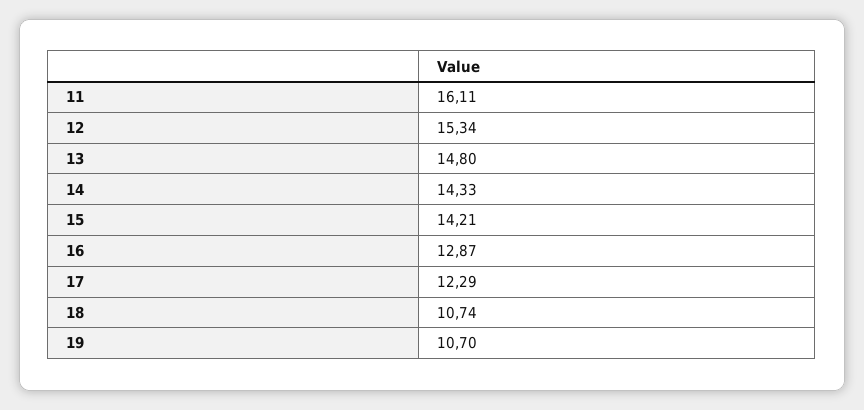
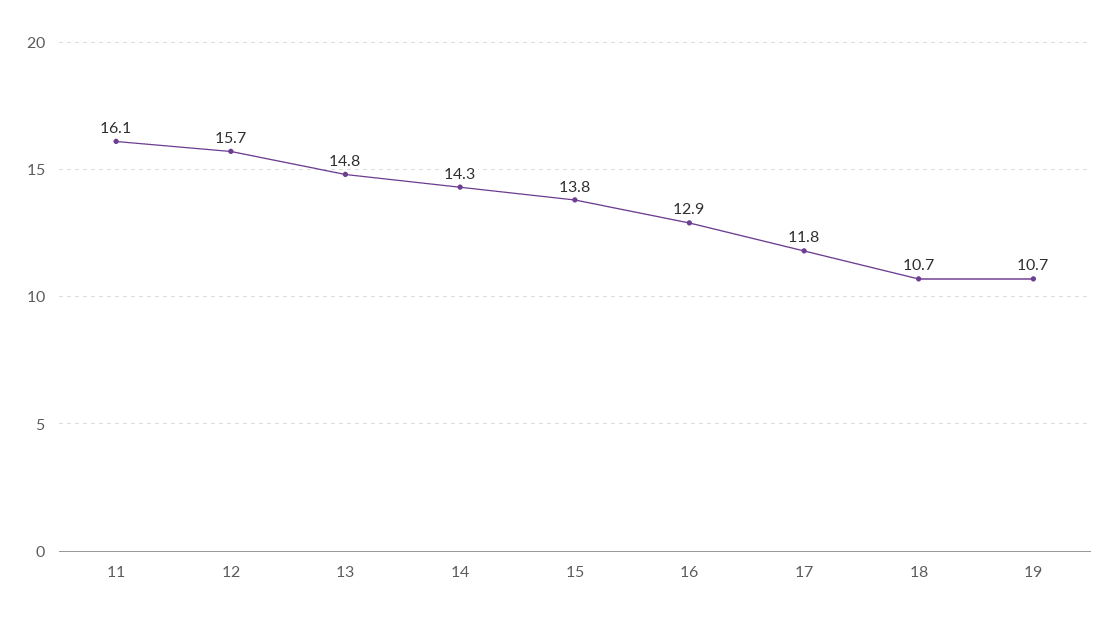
12: 15.34 -> 15.7
15: 14.21 -> 13.8
17: 12.29 -> 11.8

